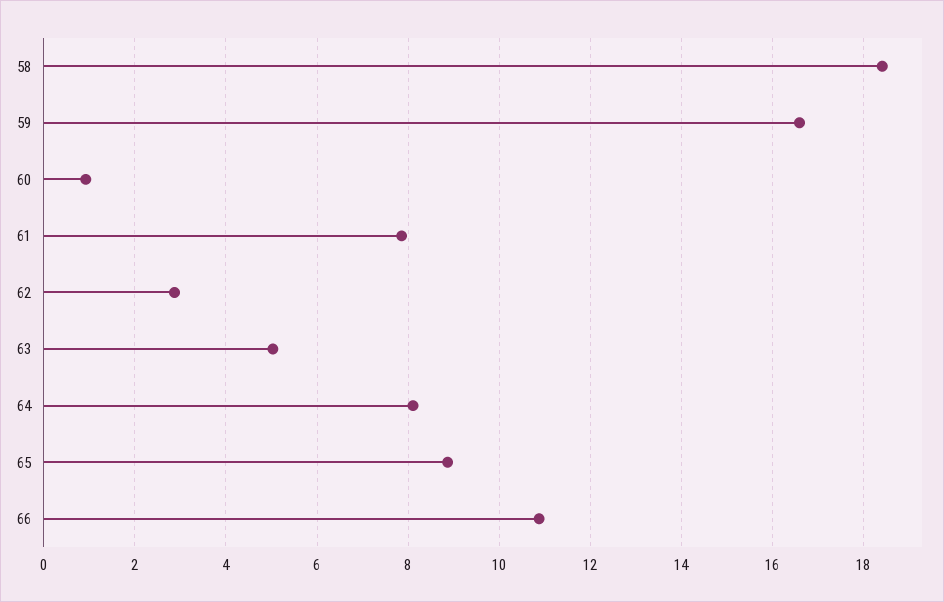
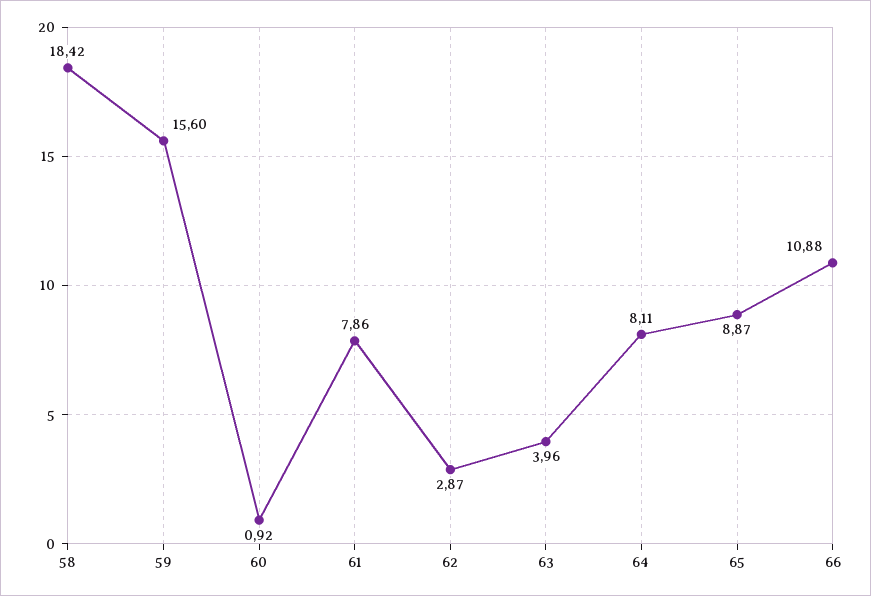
59: 16.6 -> 15.6
63: 5 -> 3.96

